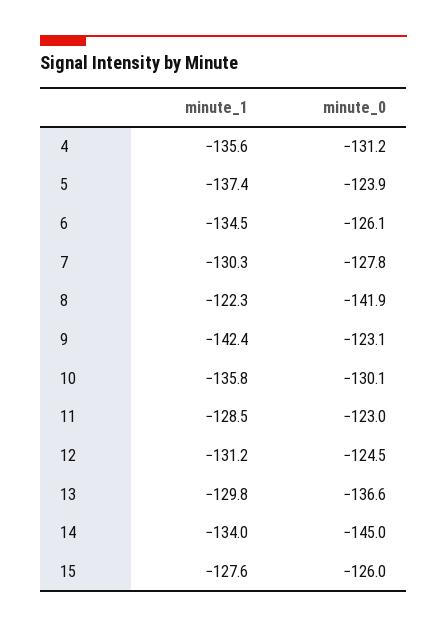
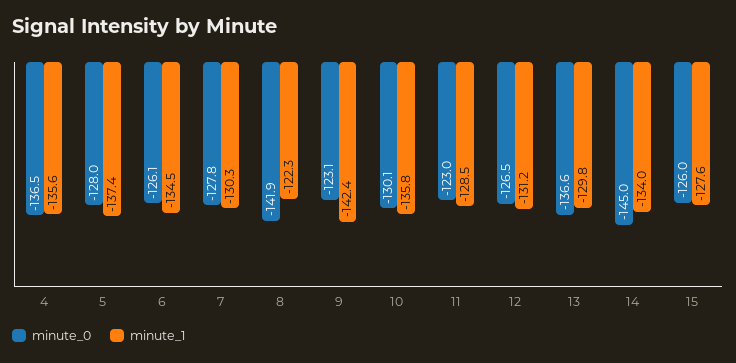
minute_0, 4: -131.2 -> -136.5
minute_0, 5: -123.9 -> -128
minute_0, 12: -124.5 -> -126.5

